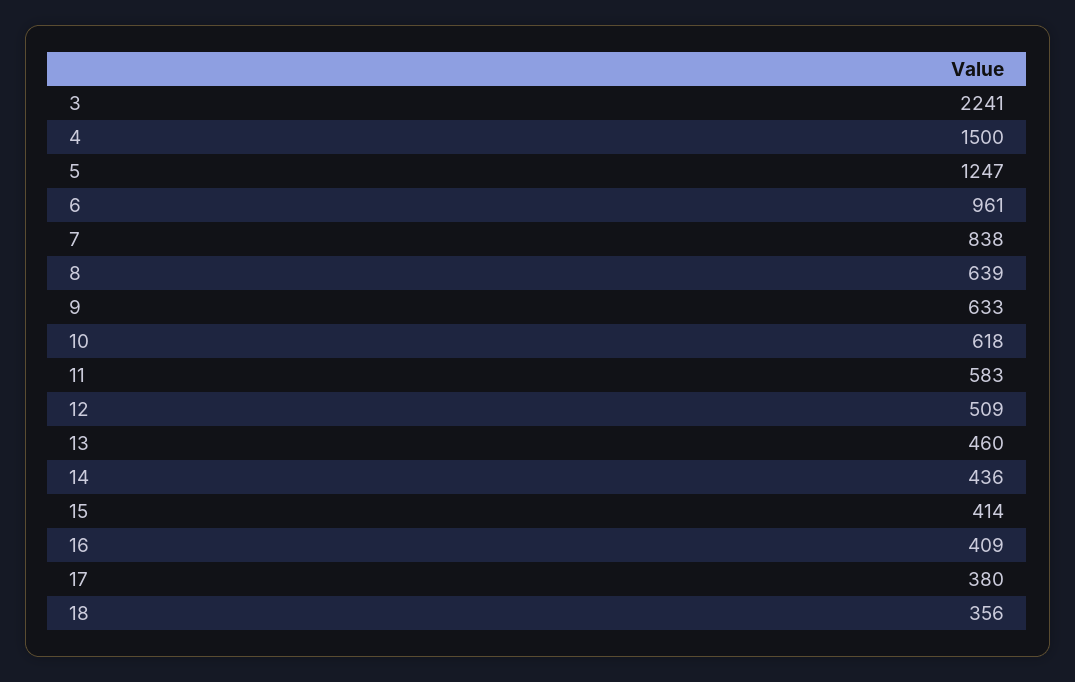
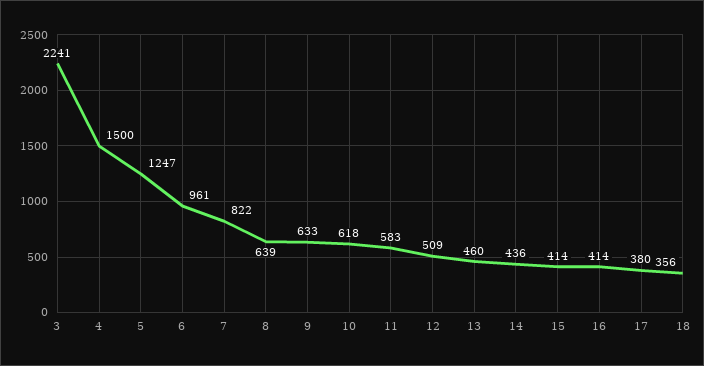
7: 838 -> 822
16: 409 -> 414

